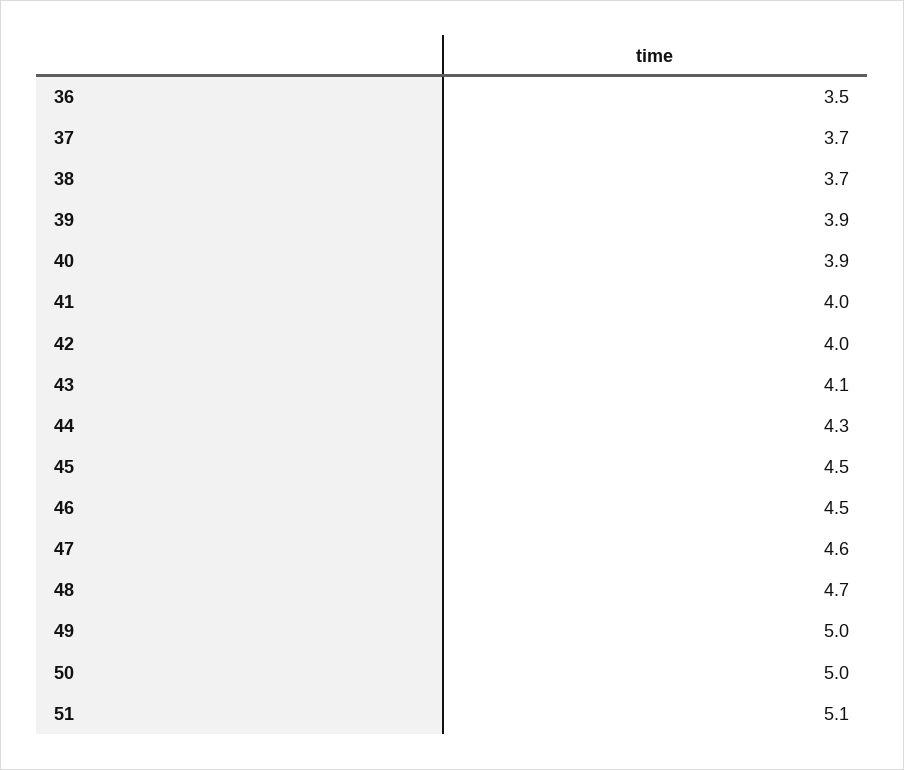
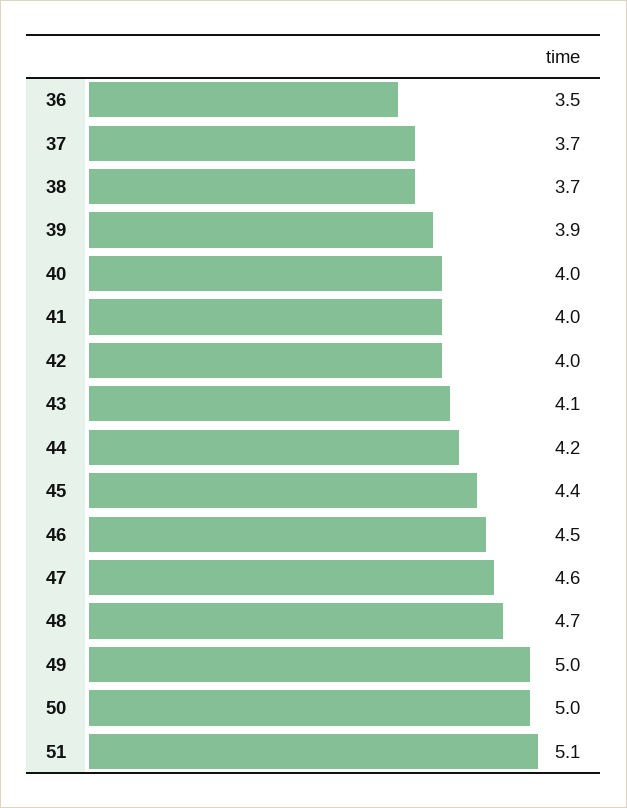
40: 3.9 -> 4
44: 4.3 -> 4.2
45: 4.5 -> 4.4

